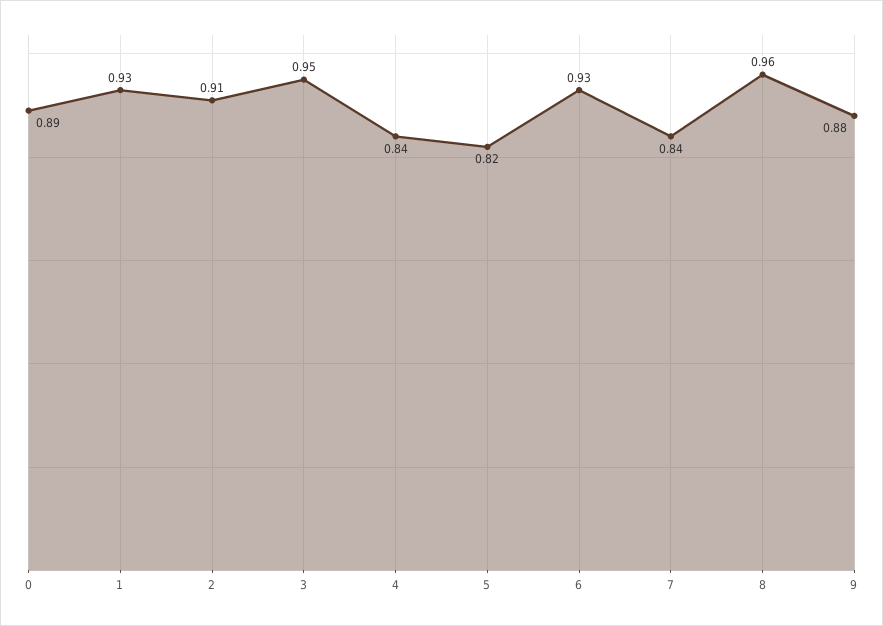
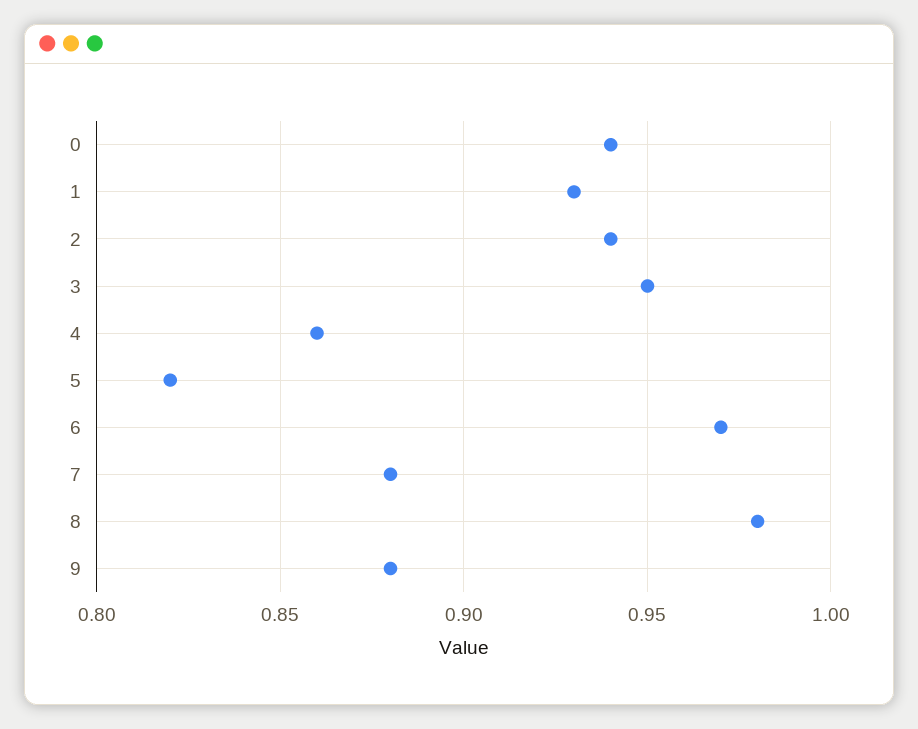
0: 0.89 -> 0.94
2: 0.91 -> 0.94
4: 0.84 -> 0.86
6: 0.93 -> 0.97
7: 0.84 -> 0.88
8: 0.96 -> 0.98

